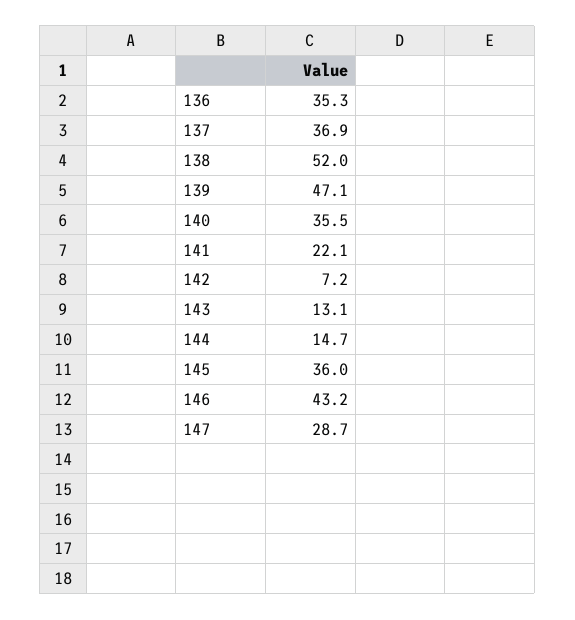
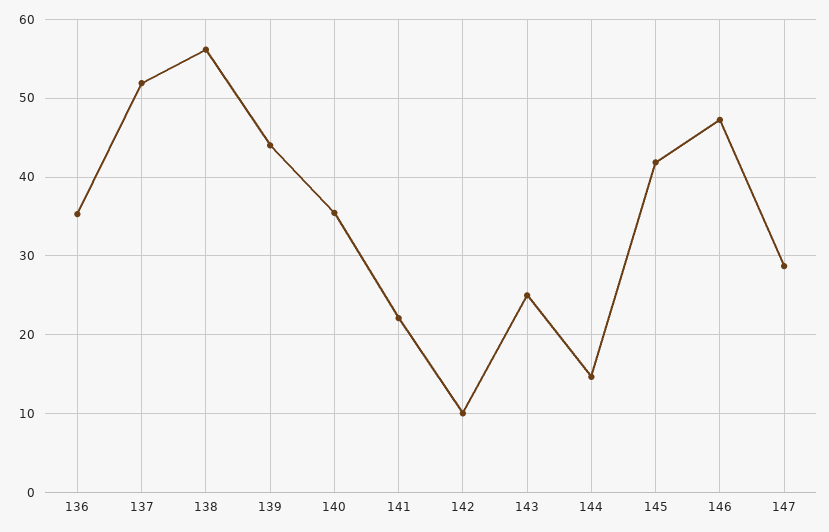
137: 36.9 -> 52
138: 52 -> 56
139: 47.1 -> 44
142: 7.2 -> 10
143: 13.1 -> 25
145: 36 -> 42
146: 43.2 -> 47

